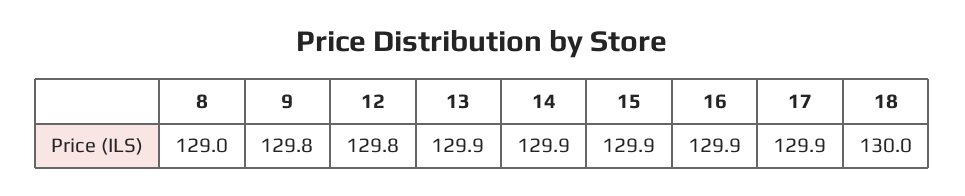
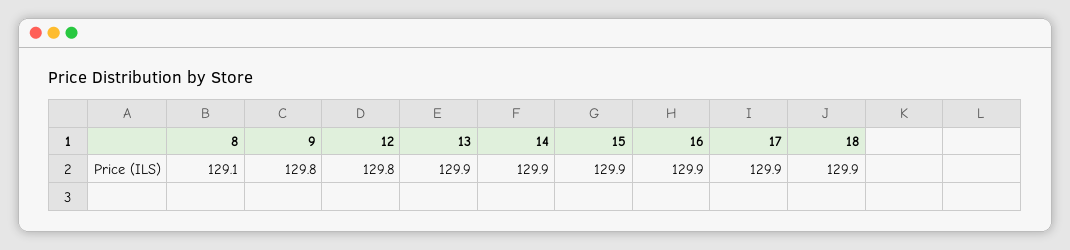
8: 129 -> 129.1
18: 130 -> 129.9

